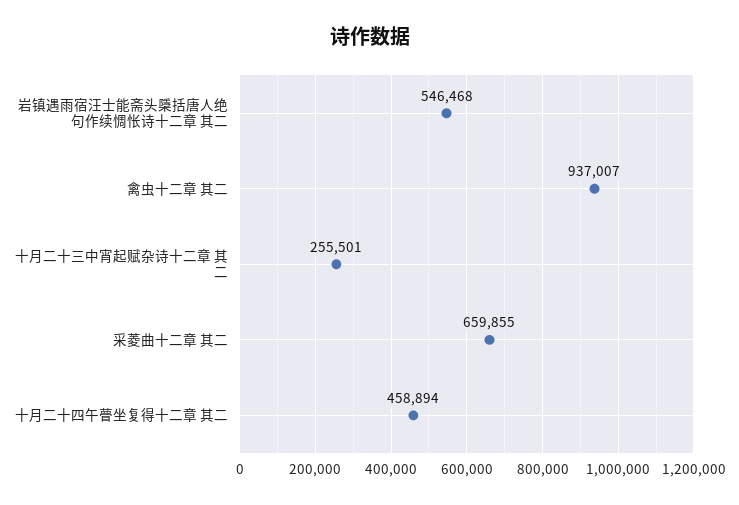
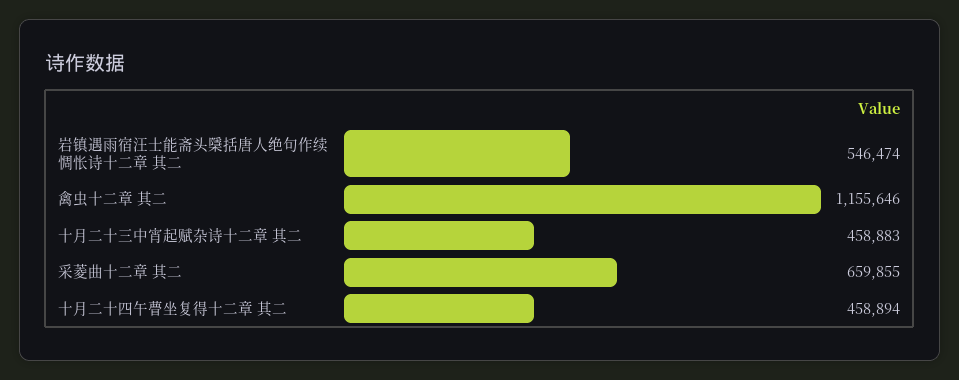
岩镇遇雨宿汪士能斋头檃括唐人绝句作续惆怅诗十二章 其二: 546468 -> 546474
禽虫十二章 其二: 937007 -> 1155646
十月二十三中宵起赋杂诗十二章 其二: 255501 -> 458883

